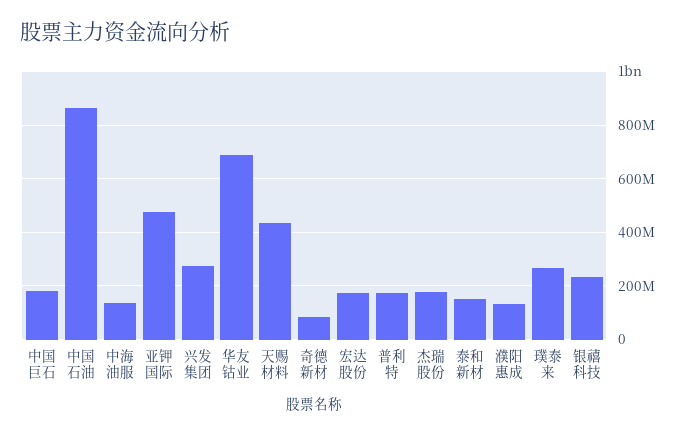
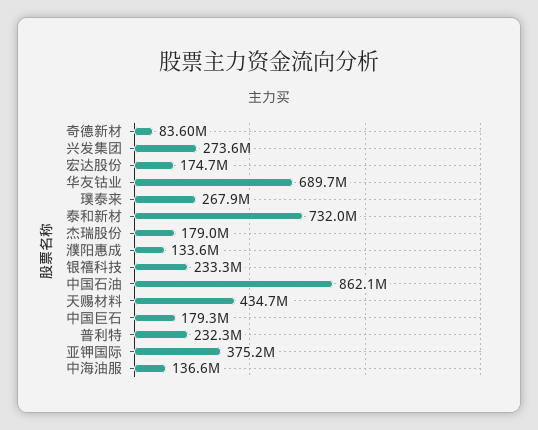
亚钾国际: 475000000 -> 375200000
普利特: 175000000 -> 232300000
泰和新材: 150000000 -> 732000000

